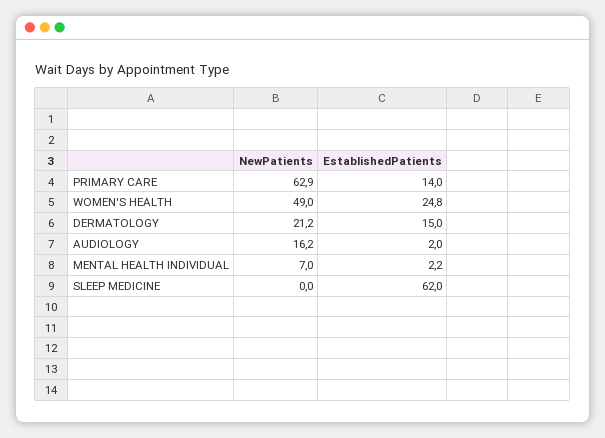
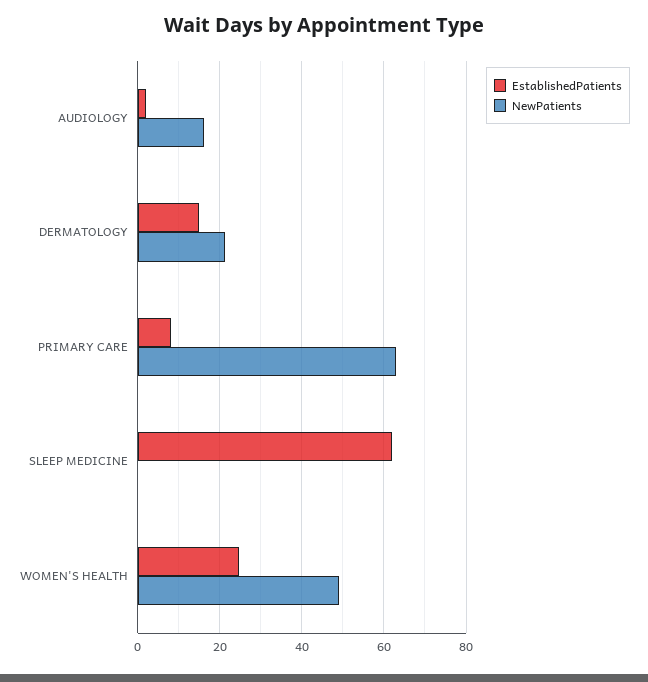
EstablishedPatients, PRIMARY CARE: 14 -> 8
NewPatients, MENTAL HEALTH INDIVIDUAL: 7 -> none
EstablishedPatients, MENTAL HEALTH INDIVIDUAL: 2.2 -> none

